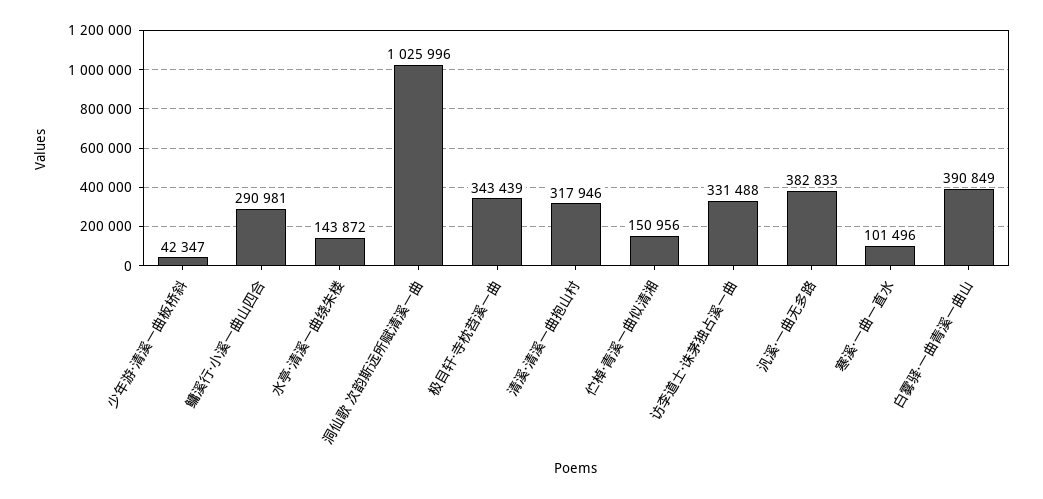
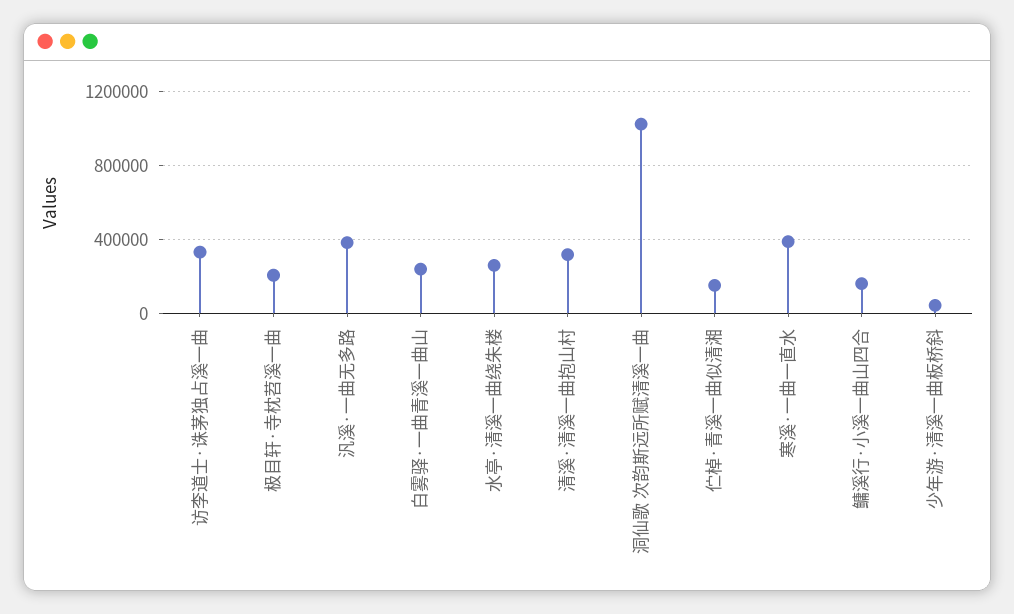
鳙溪行·小溪一曲山四合: 290981 -> 150000
水亭·清溪一曲绕朱楼: 143872 -> 250000
极目轩·寺枕苕溪一曲: 343439 -> 200000
寒溪·一曲一直水: 101496 -> 400000
白雾驿·一曲青溪一曲山: 390849 -> 250000

